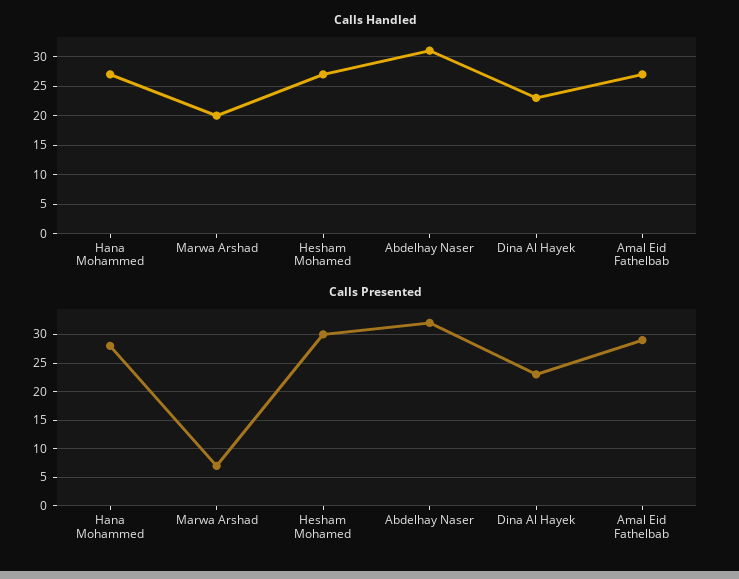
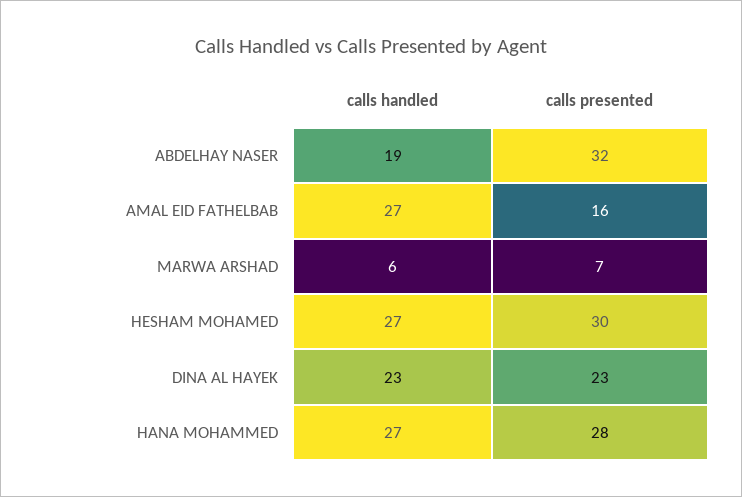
Calls Handled, Marwa Arshad: 20 -> 6
Calls Handled, Abdelhay Naser: 30 -> 19
Calls Presented, Amal Eid Fathelbab: 30 -> 16

